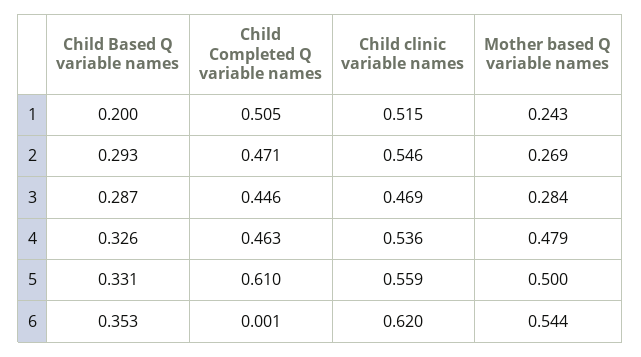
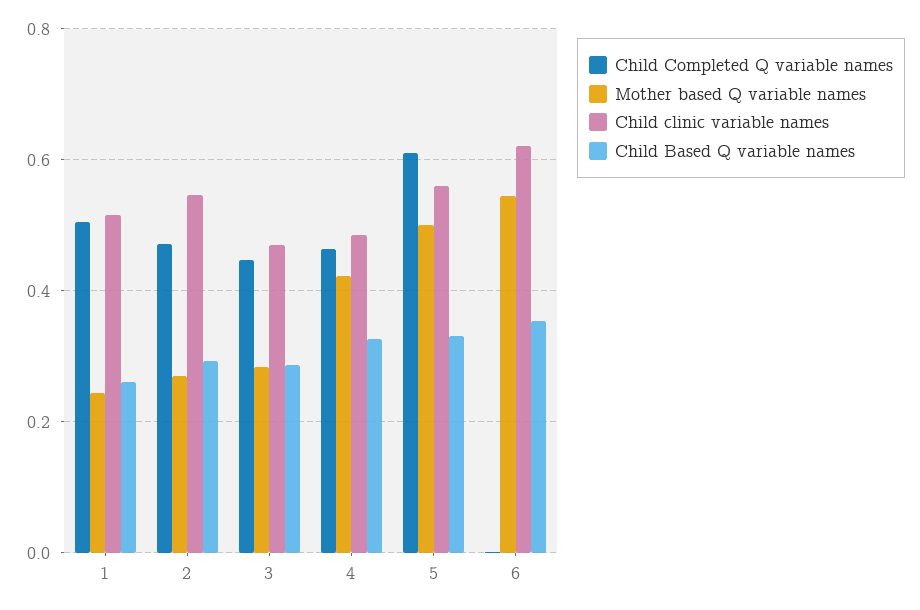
Child Based Q variable names, 1: 0.2 -> 0.26
Child clinic variable names, 4: 0.536 -> 0.48
Mother based Q variable names, 4: 0.479 -> 0.42

